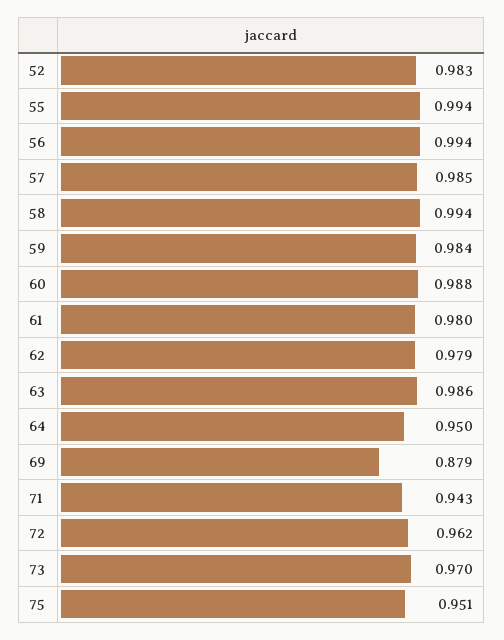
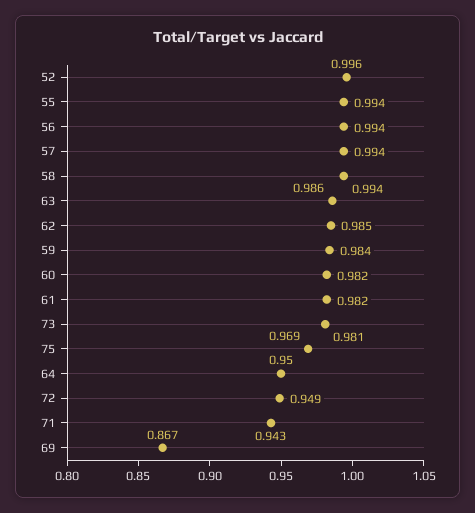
52: 0.983 -> 0.996
57: 0.985 -> 0.994
60: 0.988 -> 0.982
61: 0.98 -> 0.982
62: 0.979 -> 0.985
69: 0.879 -> 0.867
72: 0.962 -> 0.949
73: 0.97 -> 0.981
75: 0.951 -> 0.969

